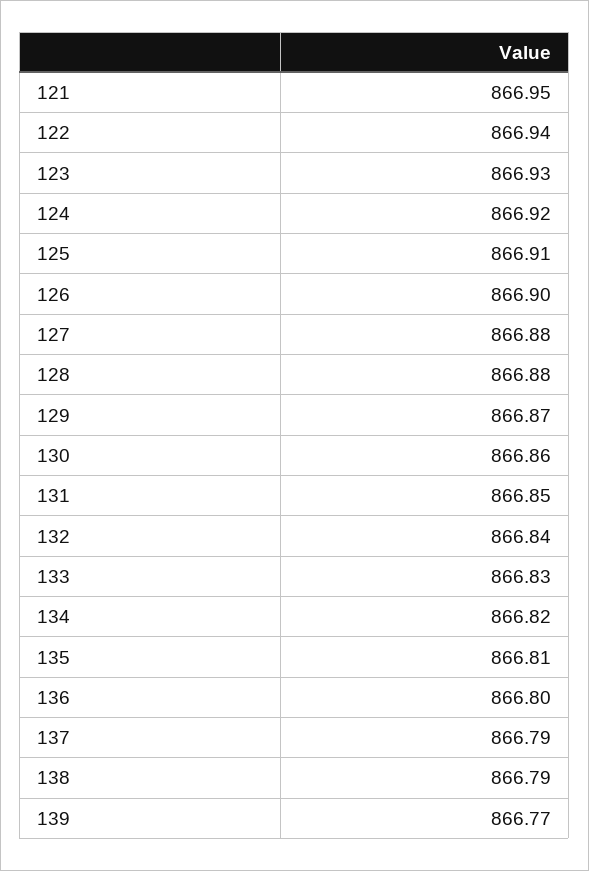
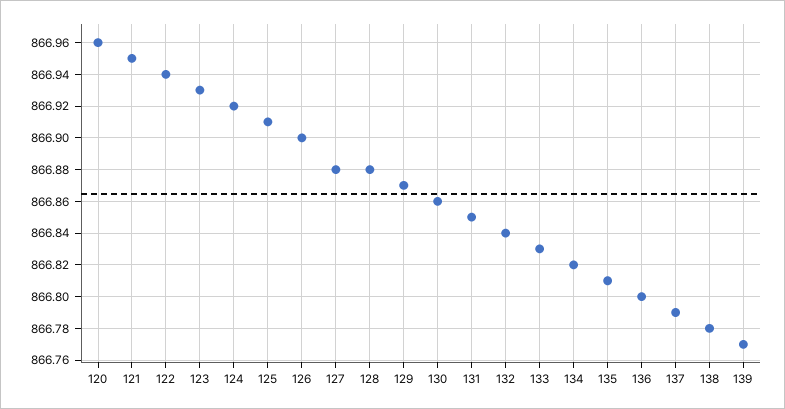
138: 866.79 -> 866.78
120: none -> 866.96

